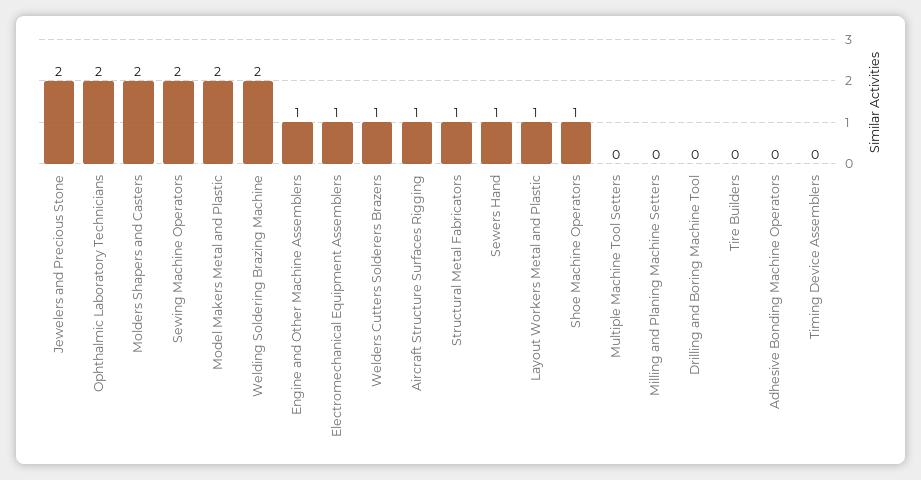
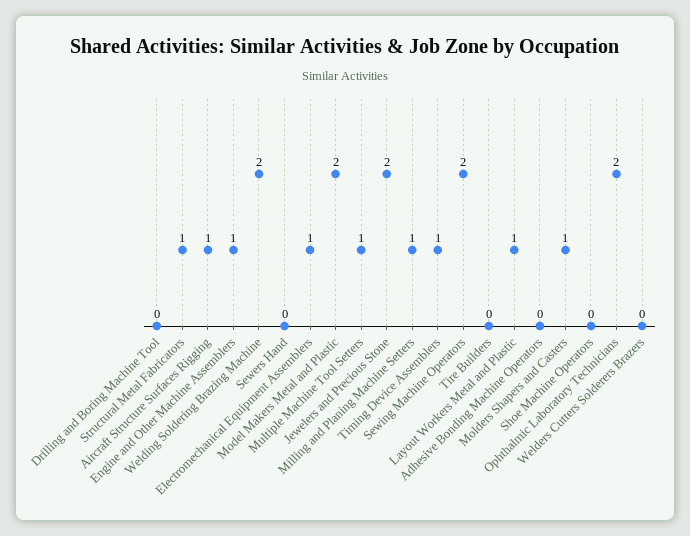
Molders Shapers and Casters: 2 -> 1
Welders Cutters Solderers Brazers: 1 -> 0
Sewers Hand: 1 -> 0
Shoe Machine Operators: 1 -> 0
Multiple Machine Tool Setters: 0 -> 1
Milling and Planing Machine Setters: 0 -> 1
Timing Device Assemblers: 0 -> 1

